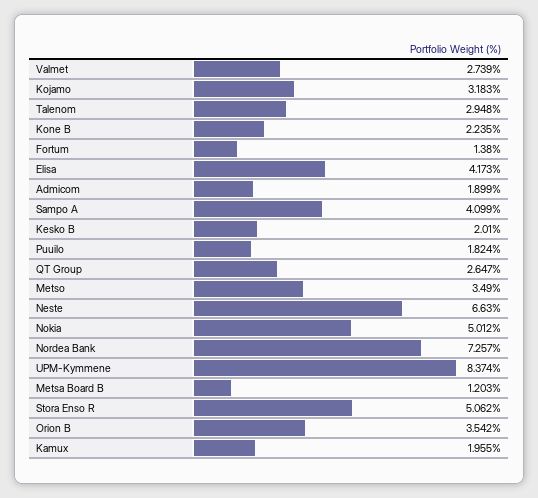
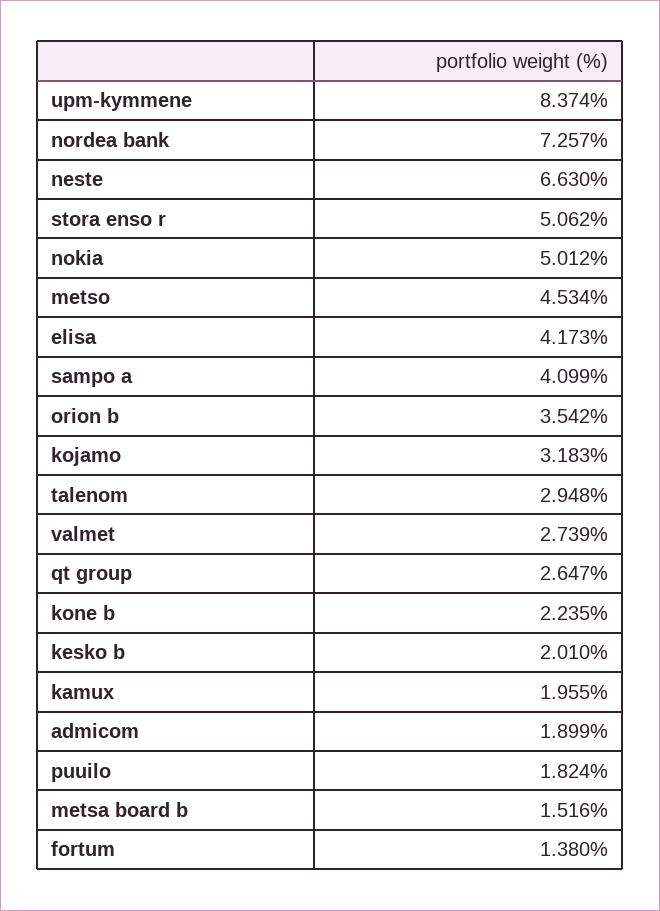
Metso: 3.49 -> 4.534
Metsa Board B: 1.203 -> 1.516

